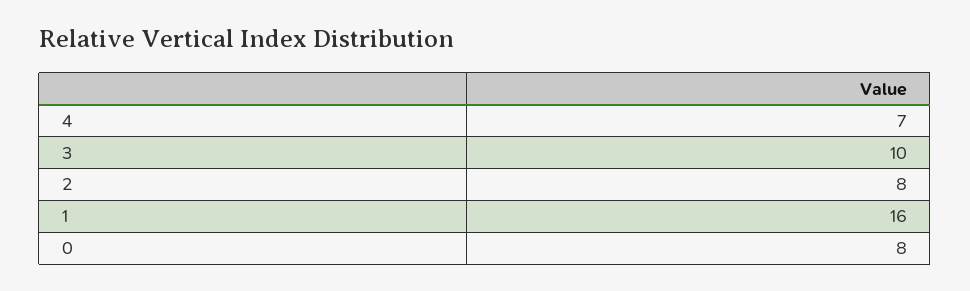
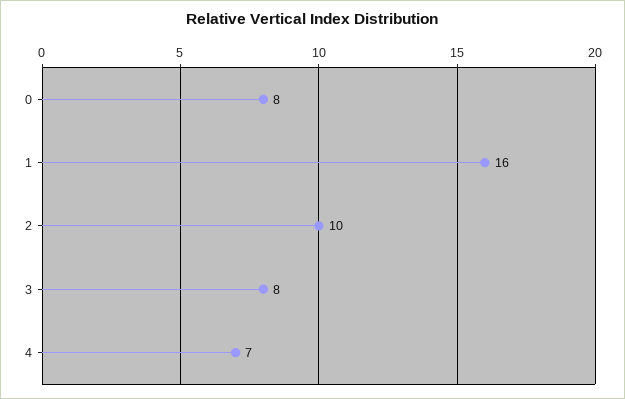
3: 10 -> 8
2: 8 -> 10

